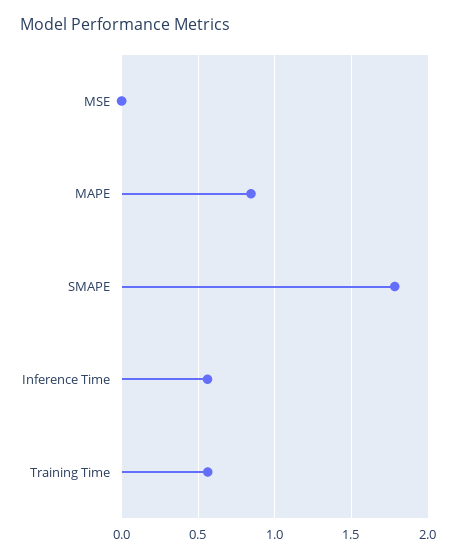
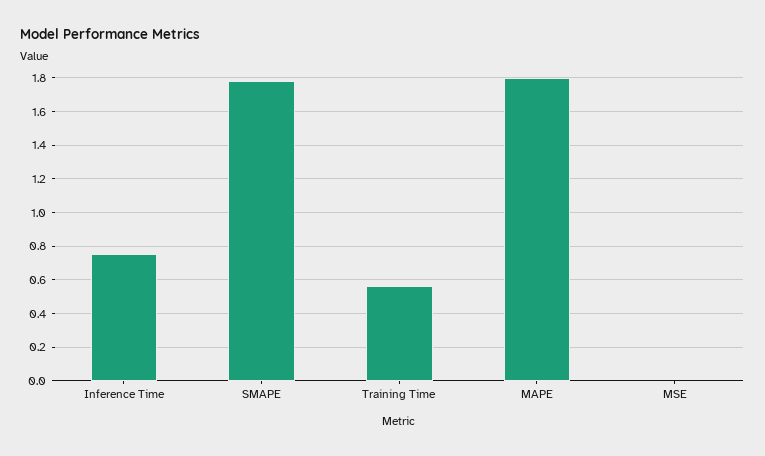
MAPE: 0.85 -> 1.8
Inference Time: 0.55 -> 0.75

